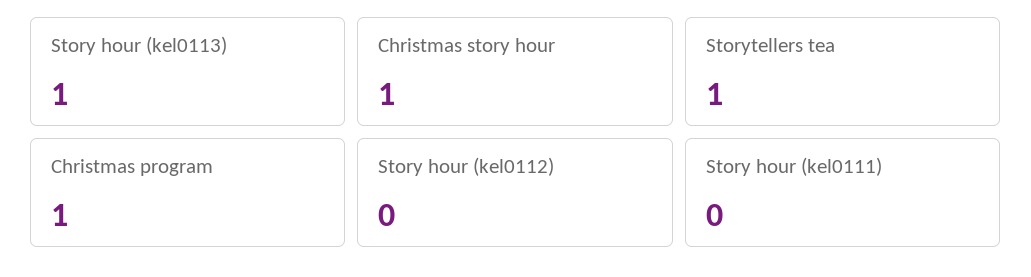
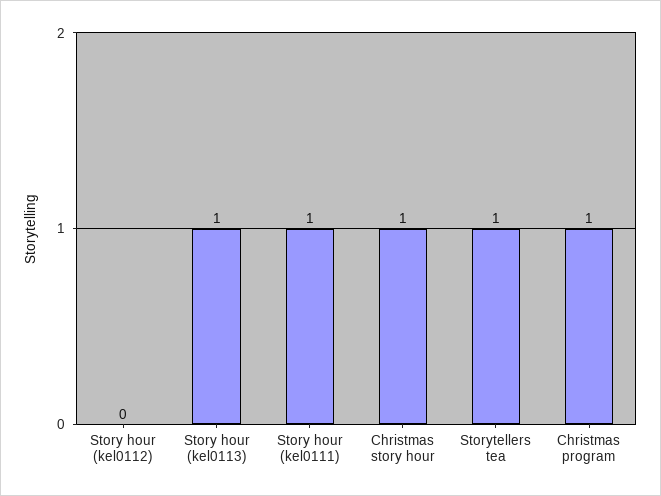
Story hour (kel0111): 0 -> 1

